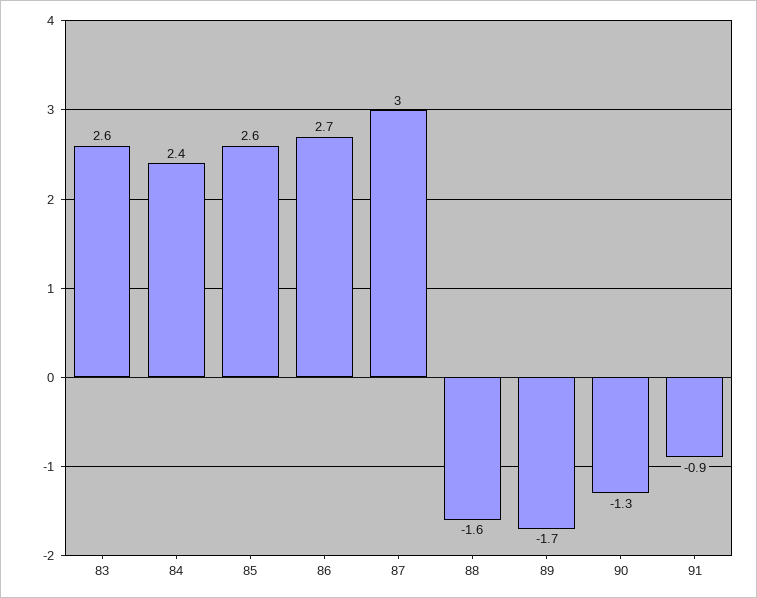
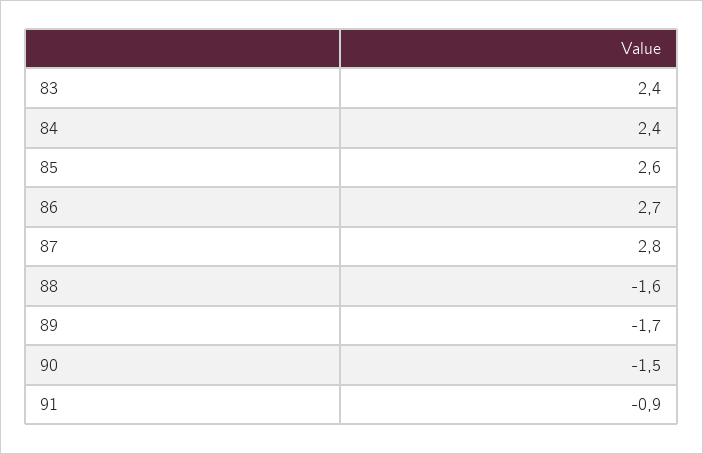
83: 2.6 -> 2.4
87: 3 -> 2.8
90: -1.3 -> -1.5

